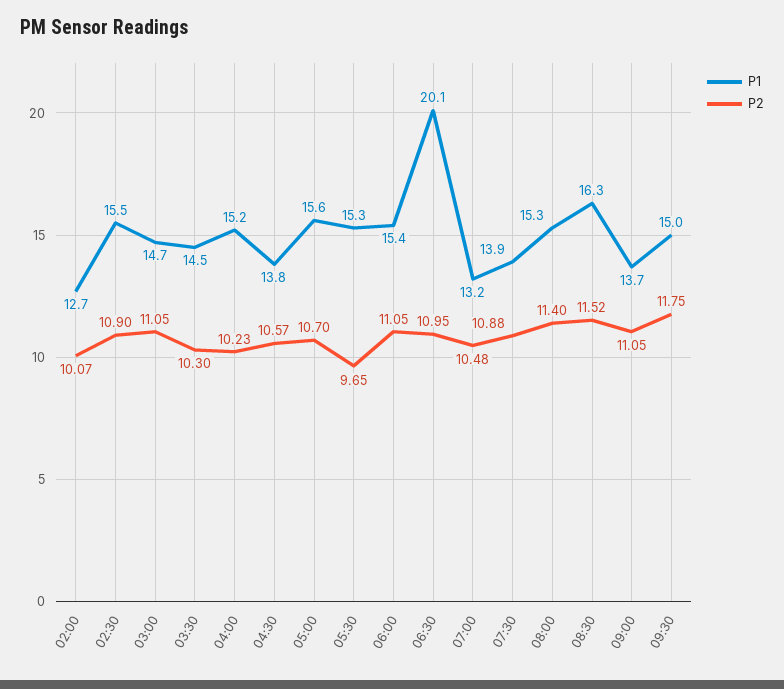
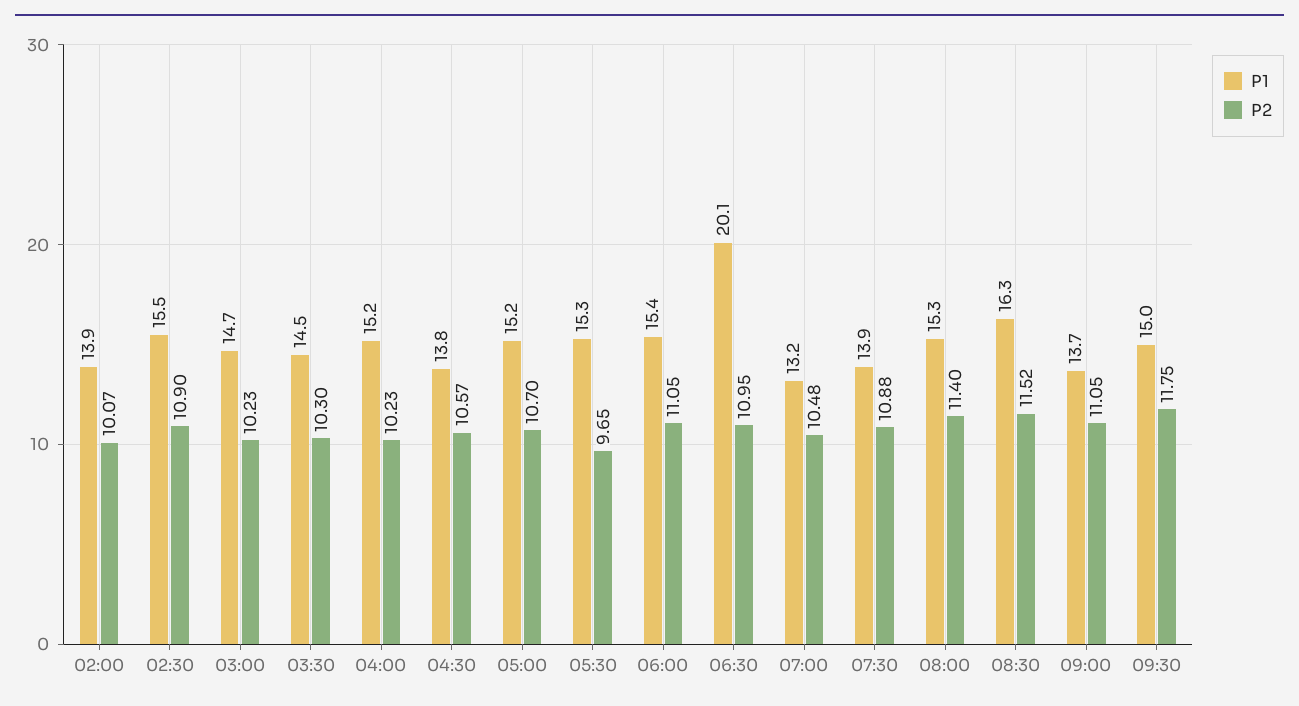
P1, 02:00: 12.7 -> 13.9
P2, 03:00: 11.05 -> 10.23
P1, 05:00: 15.6 -> 15.2

